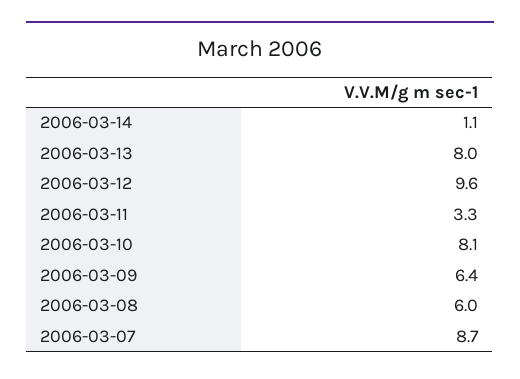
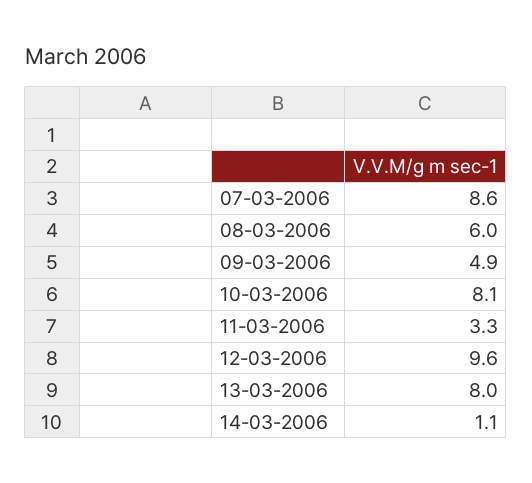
2006-03-09: 6.4 -> 4.9
2006-03-07: 8.7 -> 8.6

